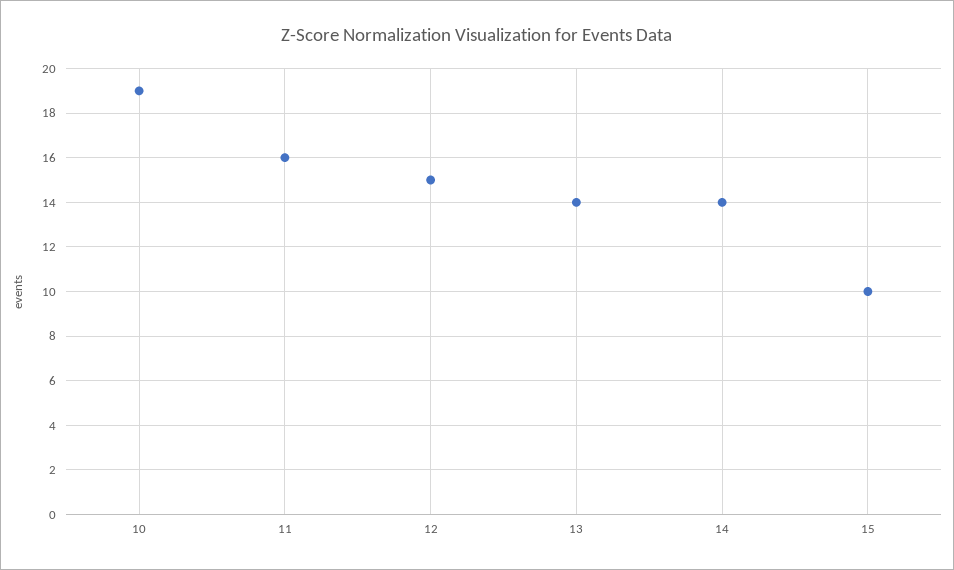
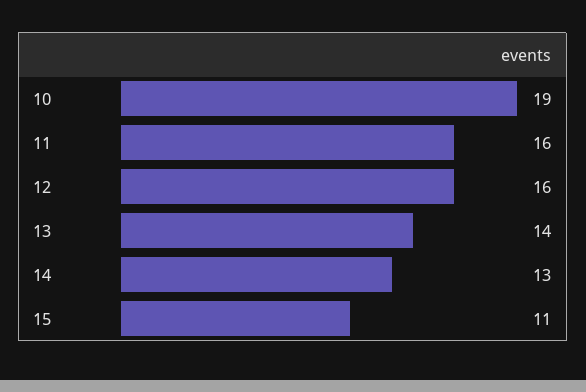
12: 15 -> 16
14: 14 -> 13
15: 10 -> 11

